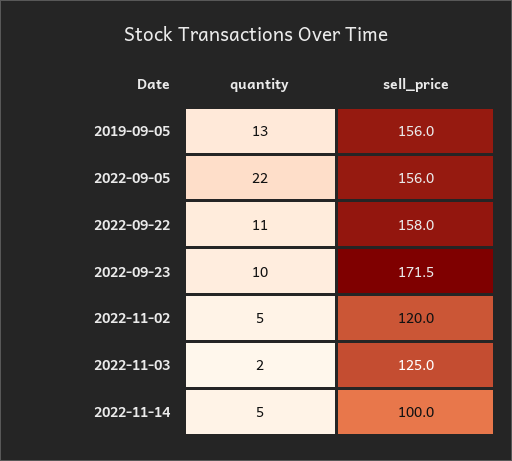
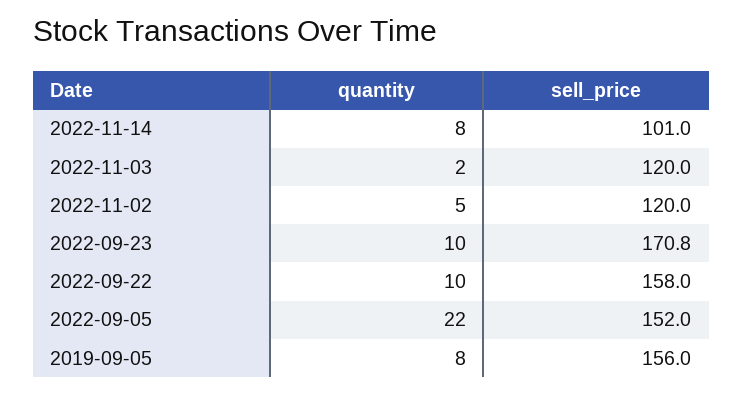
quantity, 2019-09-05: 13 -> 8
sell_price, 2022-09-05: 156 -> 152
quantity, 2022-09-22: 11 -> 10
sell_price, 2022-09-23: 171.5 -> 170.8
sell_price, 2022-11-03: 125 -> 120
quantity, 2022-11-14: 5 -> 8
sell_price, 2022-11-14: 100 -> 101

